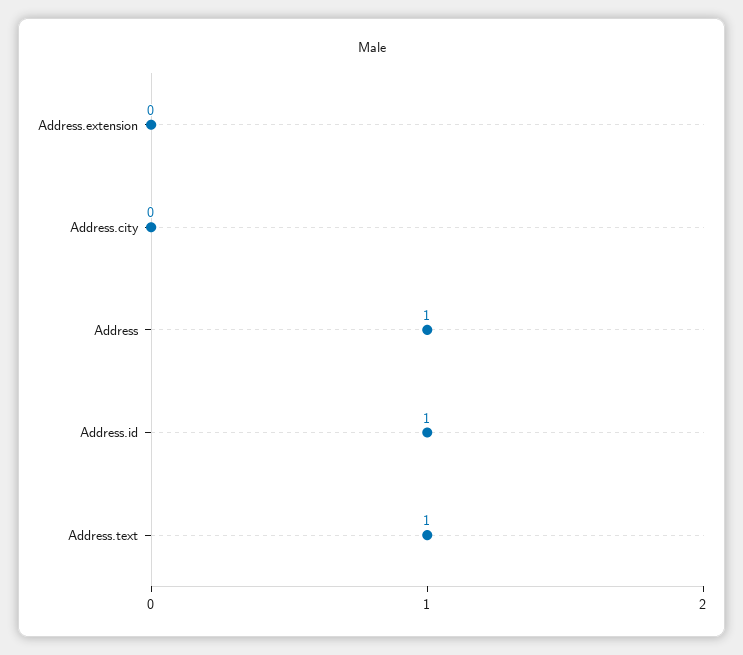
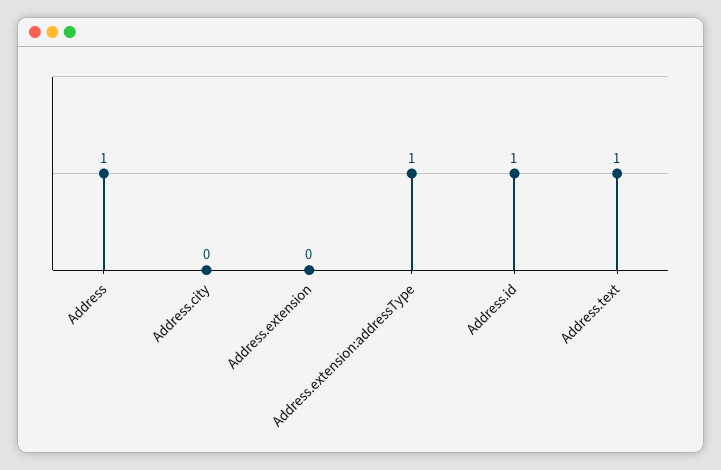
Address.extension:addressType: none -> 1

